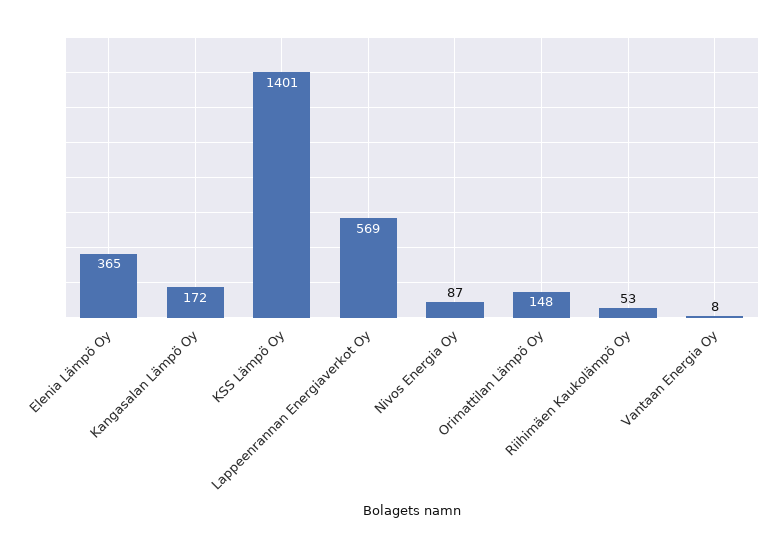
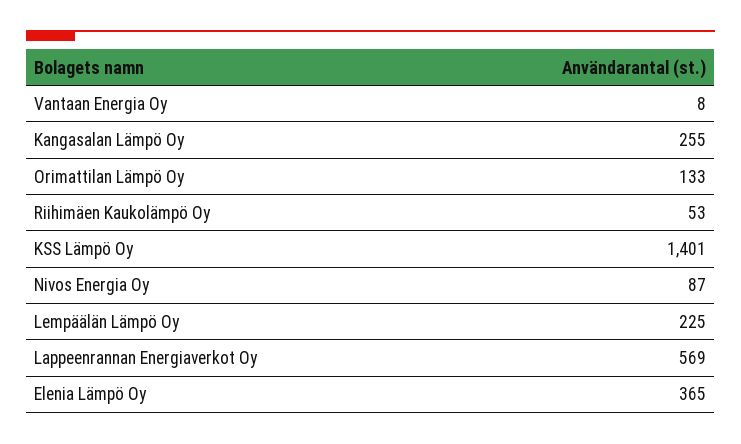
Kangasalan Lämpö Oy: 172 -> 255
Orimattilan Lämpö Oy: 148 -> 133
Lempäälän Lämpö Oy: none -> 225

